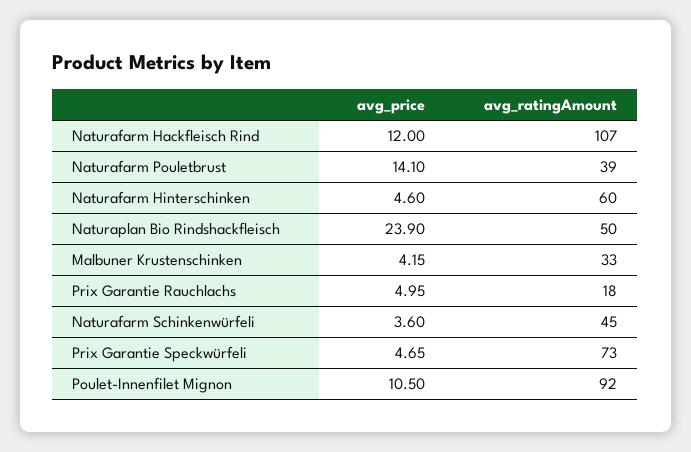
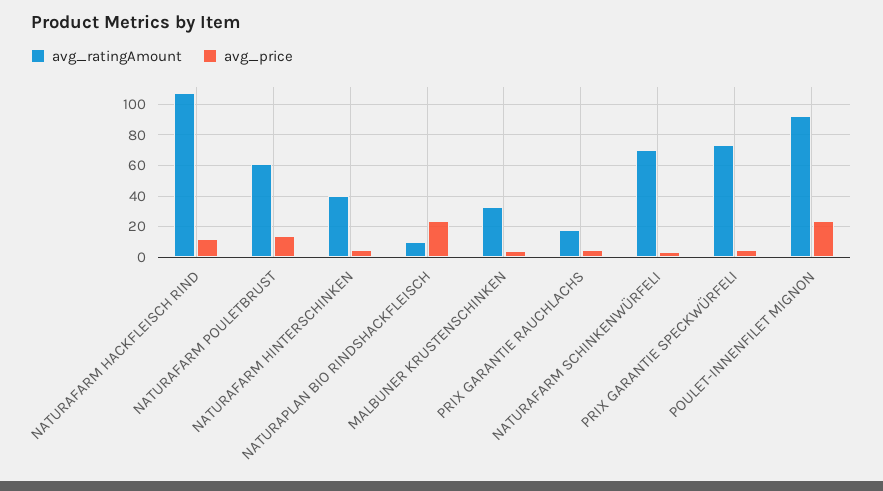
avg_ratingAmount, Naturafarm Pouletbrust: 39 -> 60
avg_ratingAmount, Naturafarm Hinterschinken: 60 -> 40
avg_ratingAmount, Naturaplan Bio Rindshackfleisch: 50 -> 10
avg_ratingAmount, Naturafarm Schinkenwürfeli: 45 -> 70
avg_price, Poulet-Innenfilet Mignon: 10.5 -> 25

